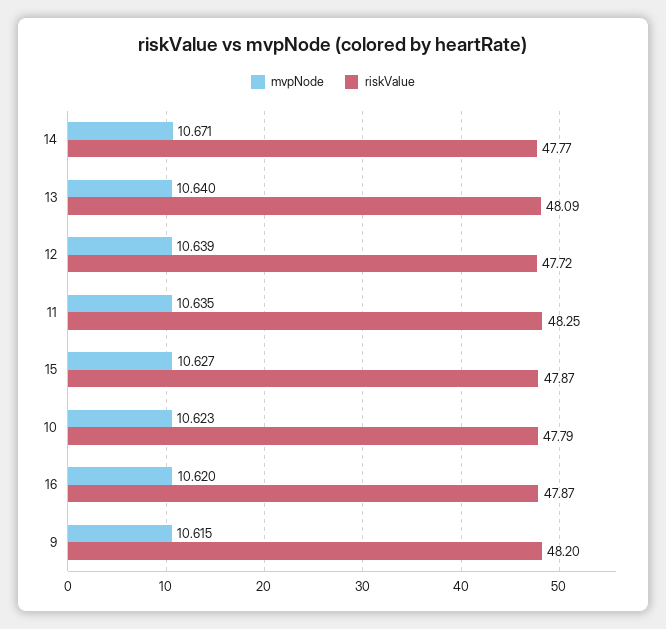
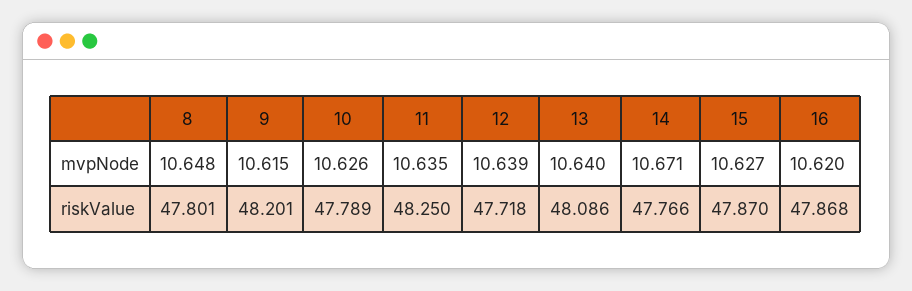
mvpNode, 10: 10.623 -> 10.626
mvpNode, 8: none -> 10.648
riskValue, 8: none -> 47.801

